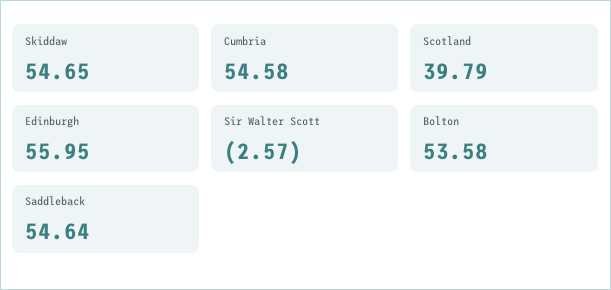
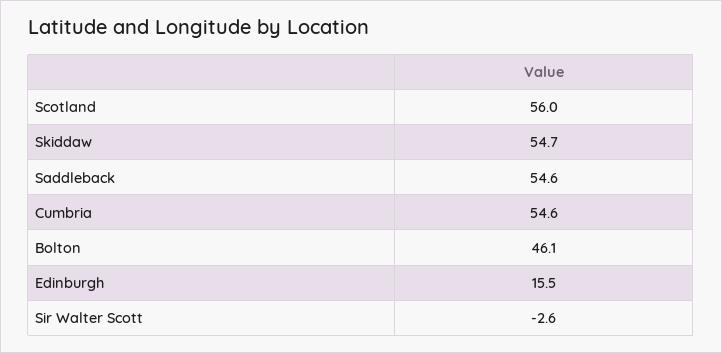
Scotland: 39.79 -> 56
Edinburgh: 55.95 -> 15.5
Bolton: 53.58 -> 46.1

